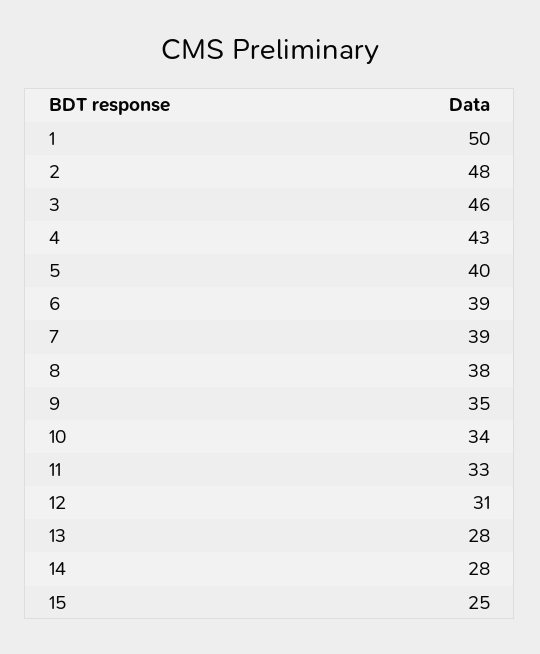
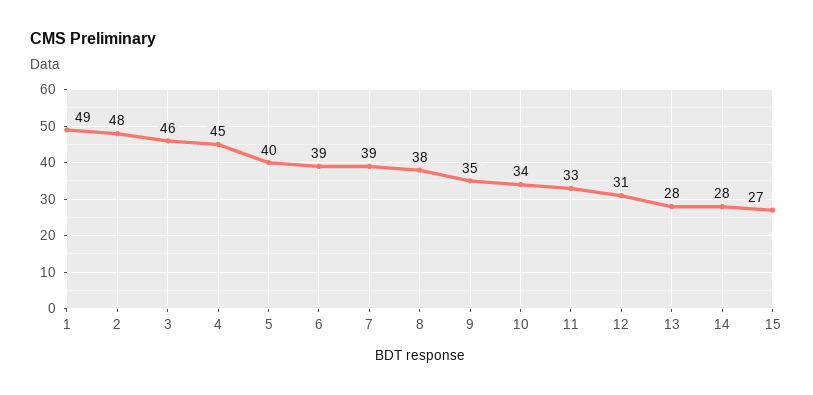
1: 50 -> 49
4: 43 -> 45
15: 25 -> 27

